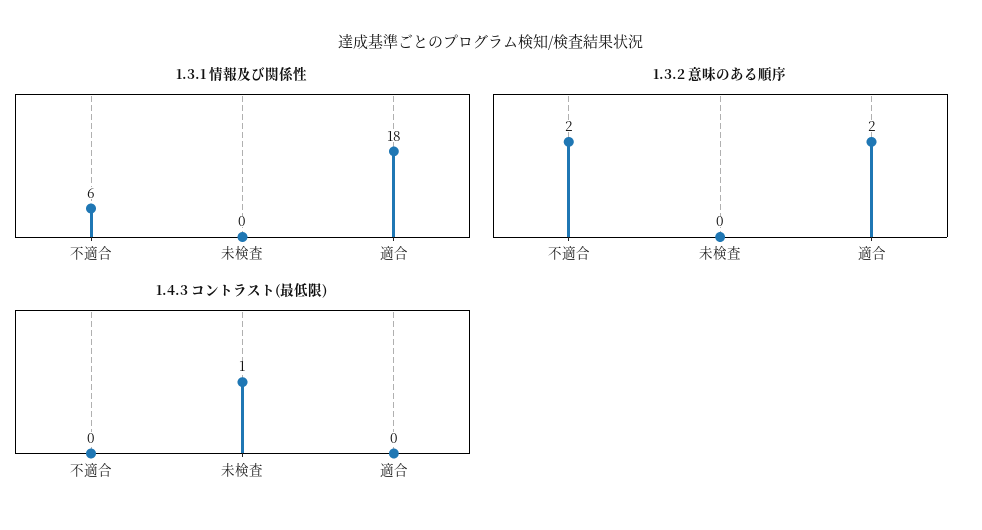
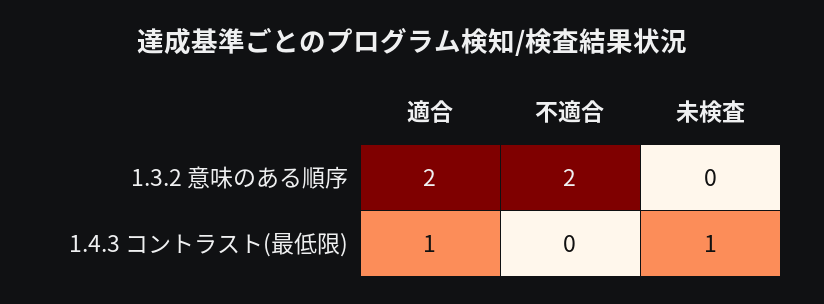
1.3.1 情報及び関係性, 不適合: 6 -> none
1.3.1 情報及び関係性, 未検査: 0 -> none
1.3.1 情報及び関係性, 適合: 18 -> none
1.4.3 コントラスト(最低限), 適合: 0 -> 1

